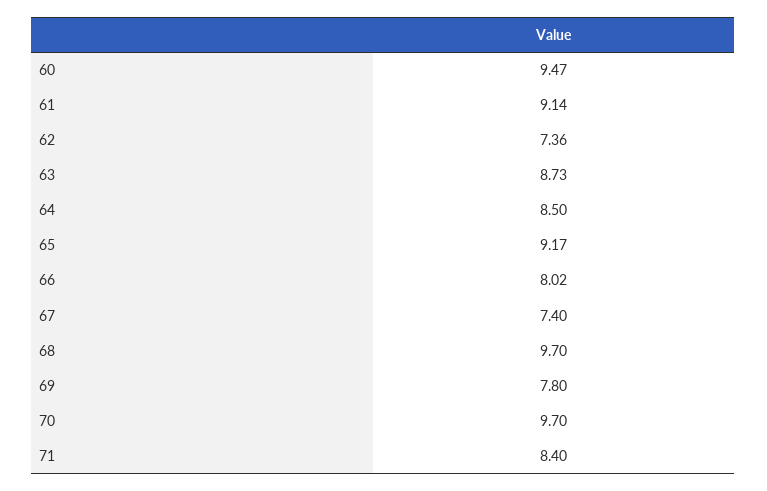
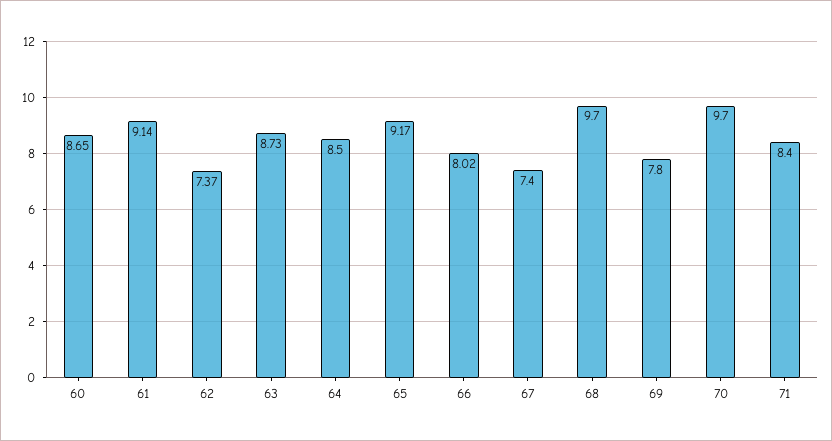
60: 9.47 -> 8.65
62: 7.36 -> 7.37

